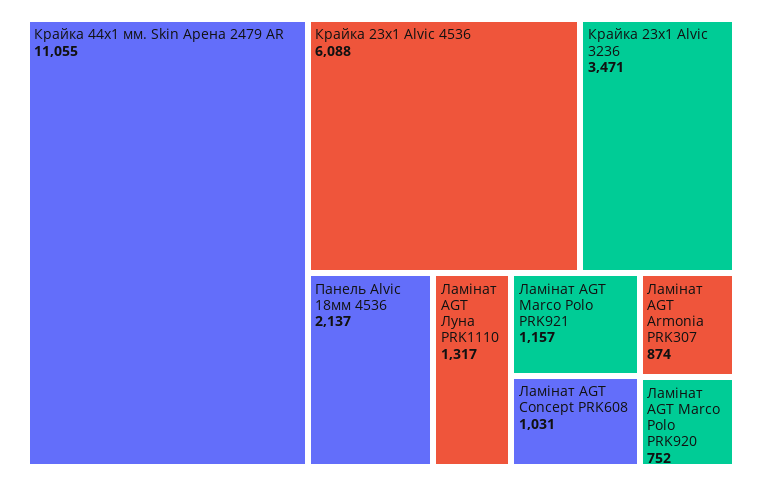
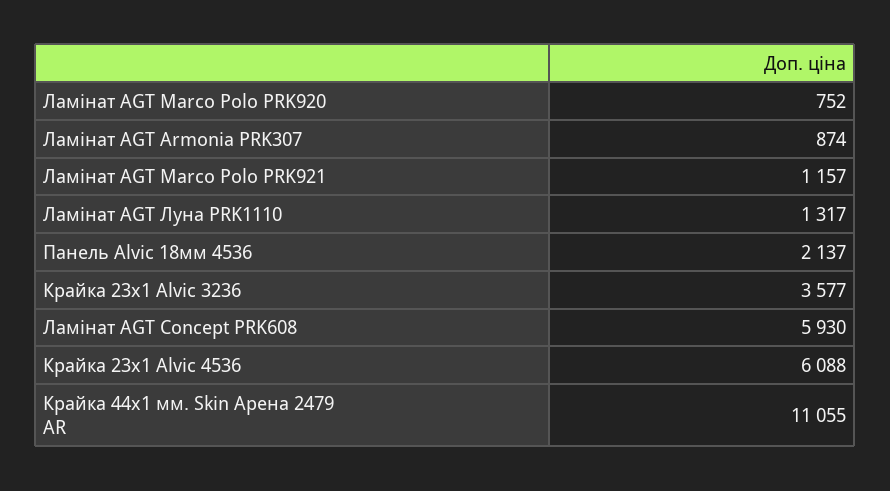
Крайка 23x1 Alvic 3236: 3471 -> 3577
Ламінат AGT Concept PRK608: 1031 -> 5930

